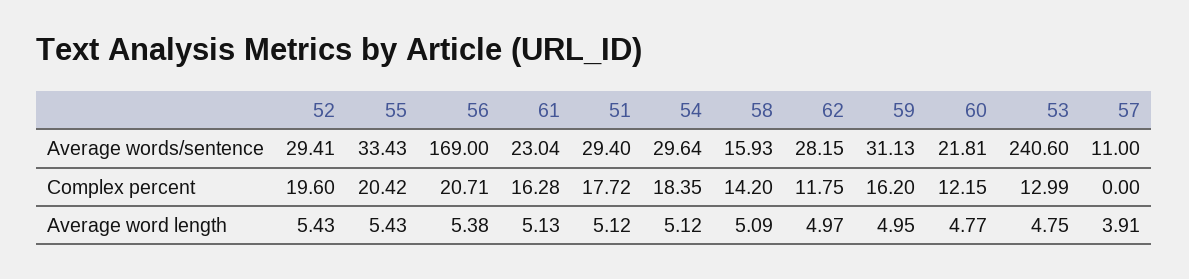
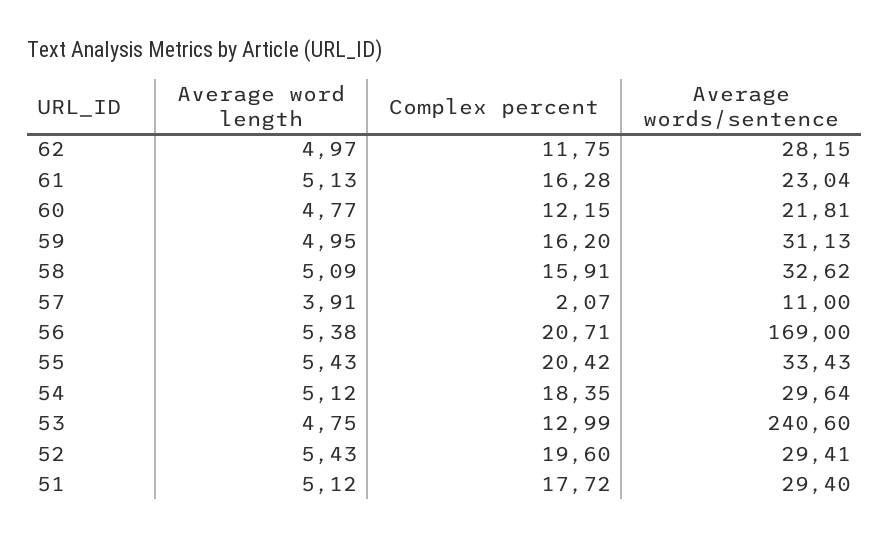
58, Average words/sentence: 15.93 -> 32.62
58, Complex percent: 14.2 -> 15.91
57, Complex percent: 0 -> 2.07

